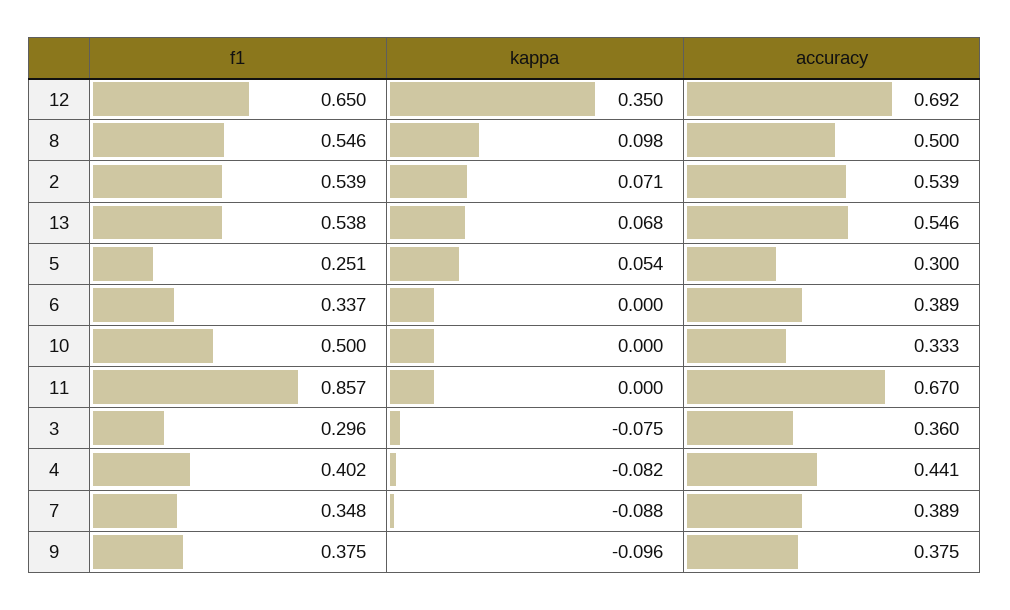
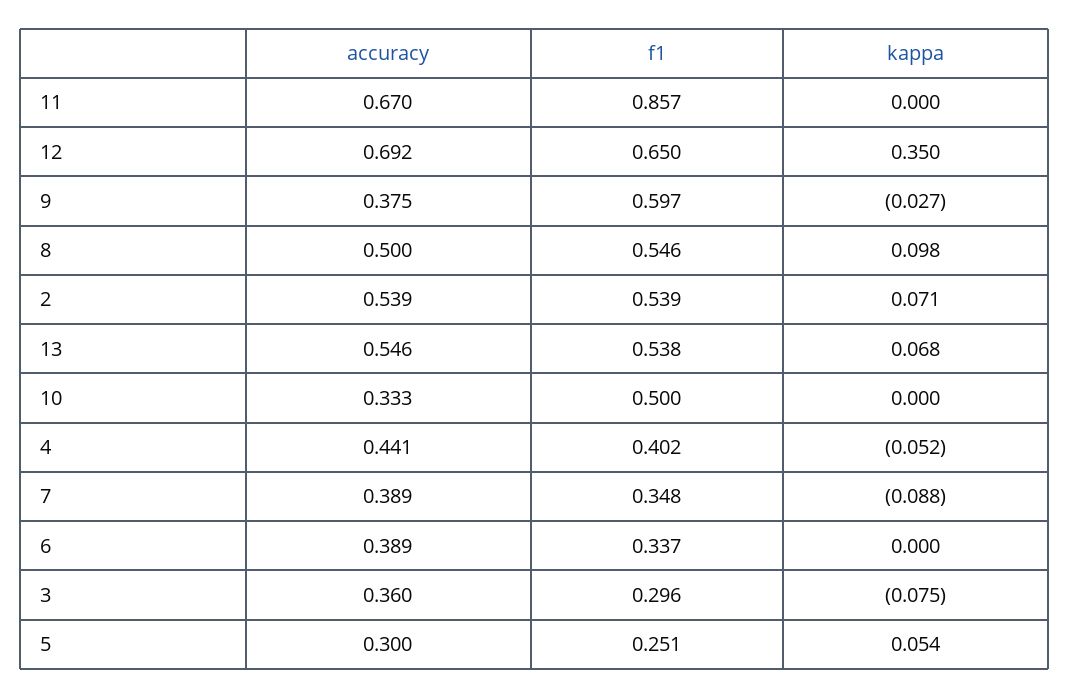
kappa, 4: -0.082 -> -0.052
f1, 9: 0.375 -> 0.597
kappa, 9: -0.096 -> -0.027

